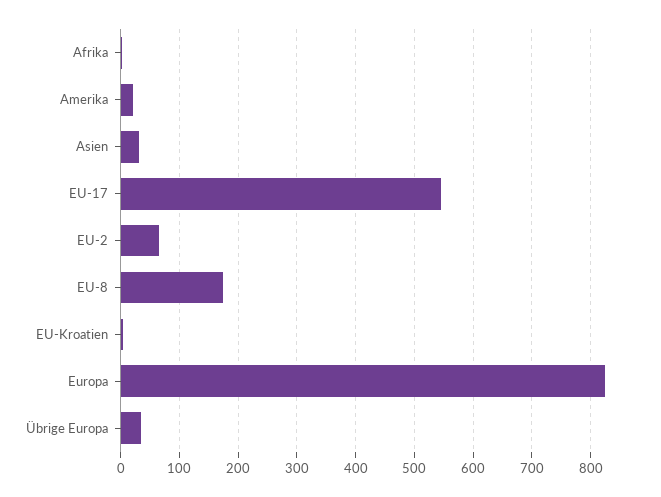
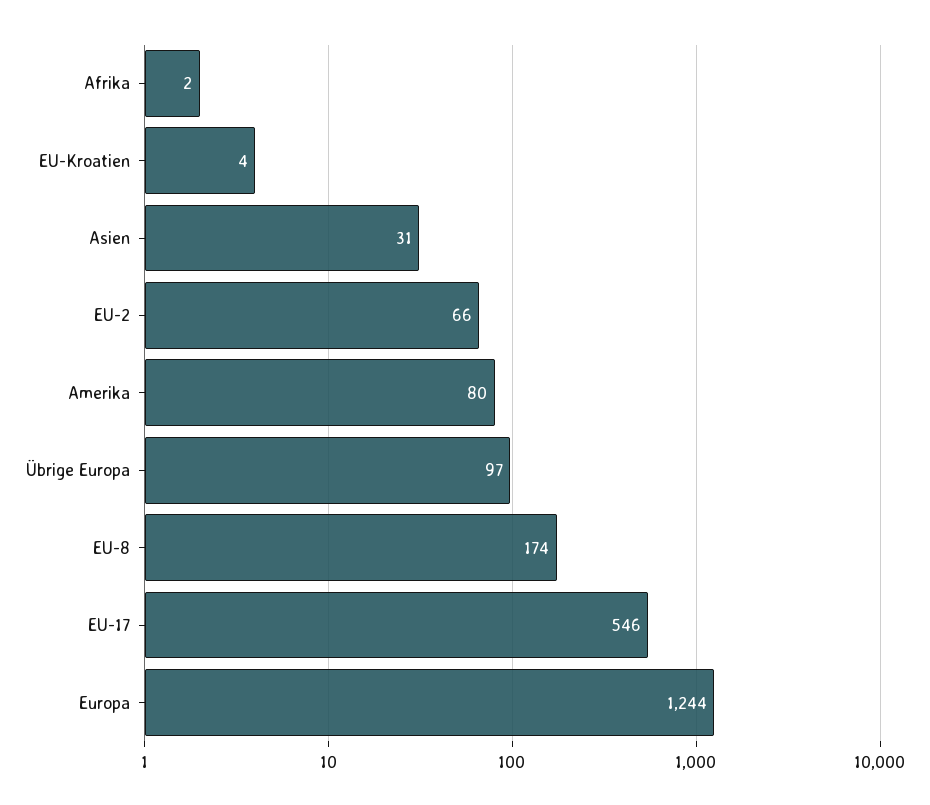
Amerika: 20 -> 80
Europa: 820 -> 1244
Übrige Europa: 40 -> 97

